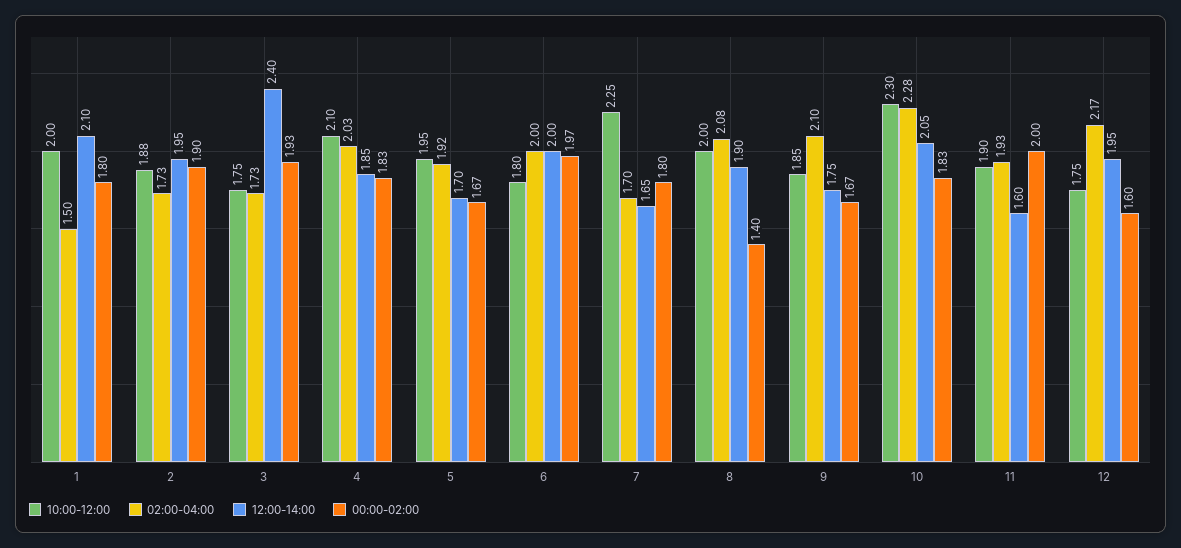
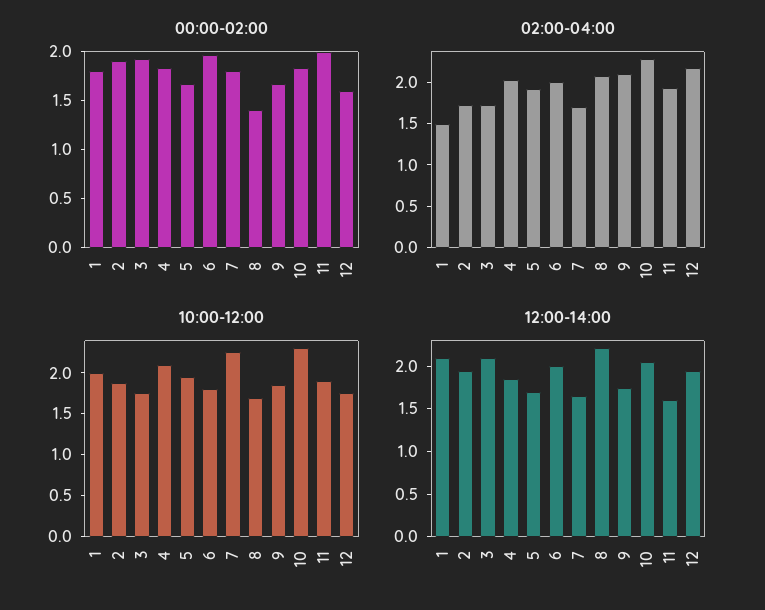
12:00-14:00, 3: 2.4 -> 2.1
10:00-12:00, 8: 2 -> 1.7
12:00-14:00, 8: 1.9 -> 2.2

